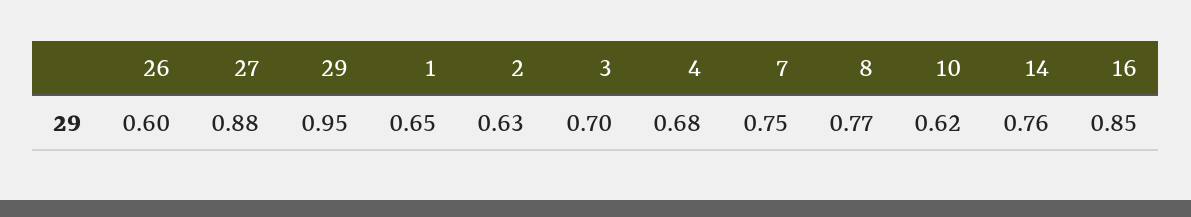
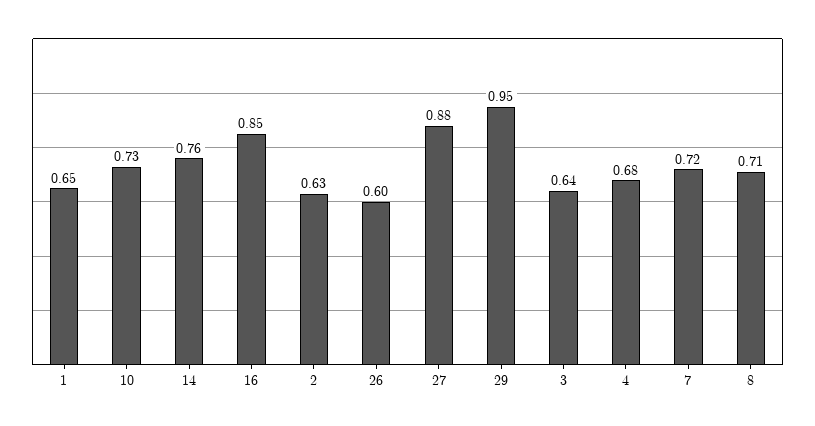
3: 0.7 -> 0.64
7: 0.75 -> 0.72
8: 0.77 -> 0.71
10: 0.62 -> 0.73

